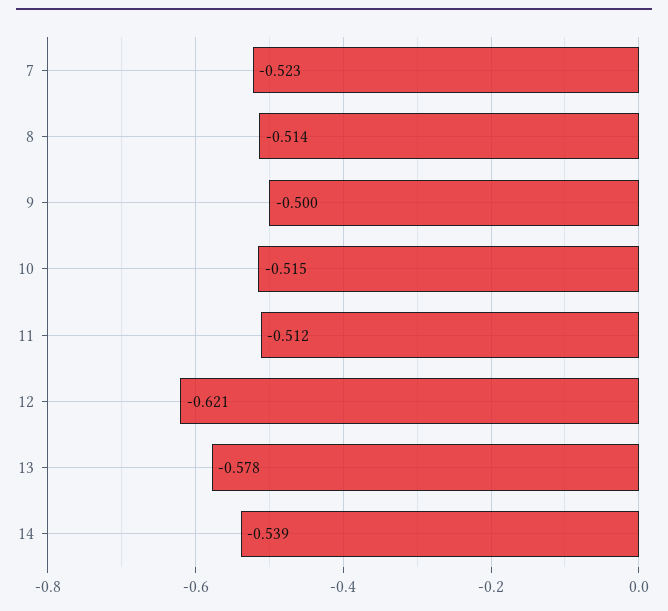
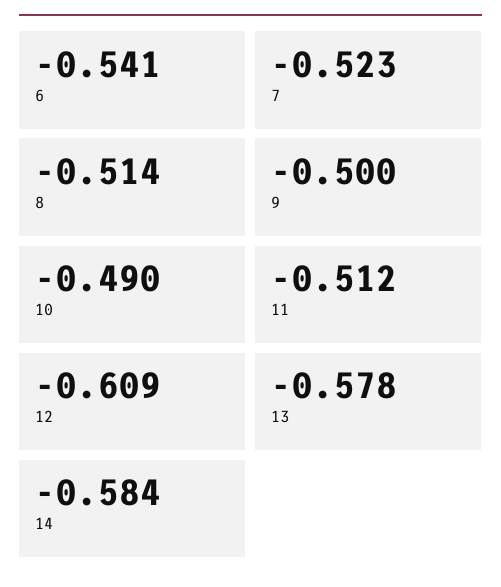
10: -0.515 -> -0.49
12: -0.621 -> -0.609
14: -0.539 -> -0.584
6: none -> -0.541

